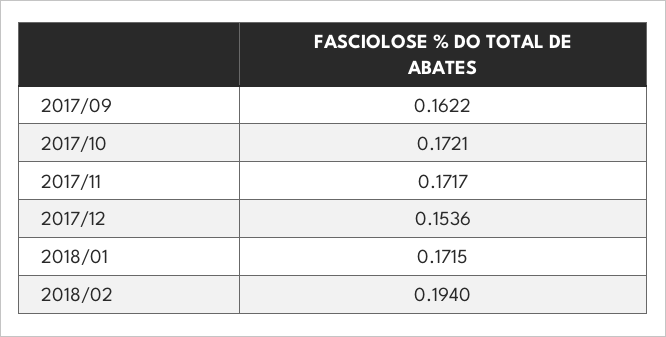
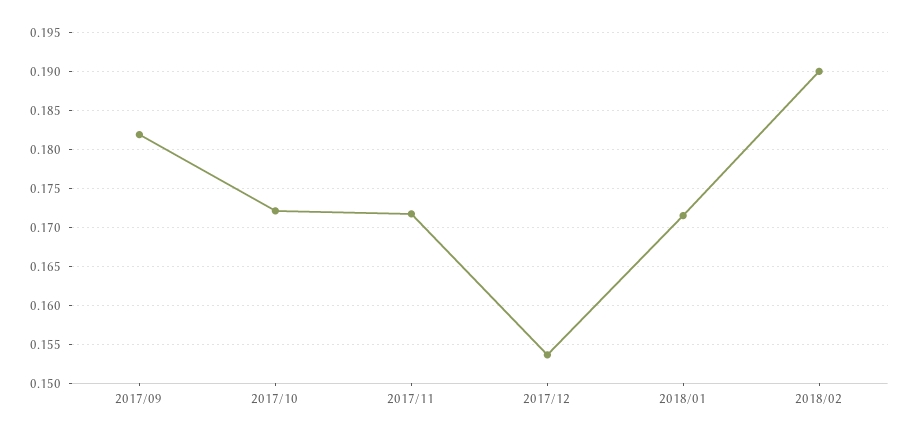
2017/09: 0.1622 -> 0.182
2018/02: 0.194 -> 0.19

